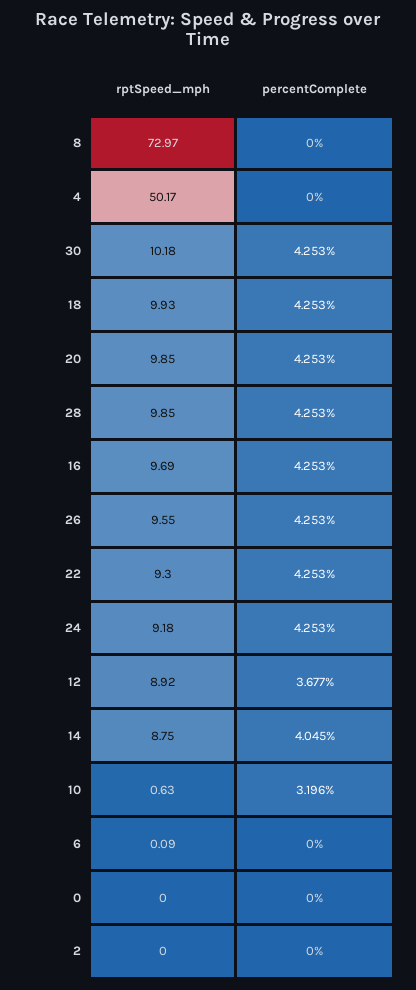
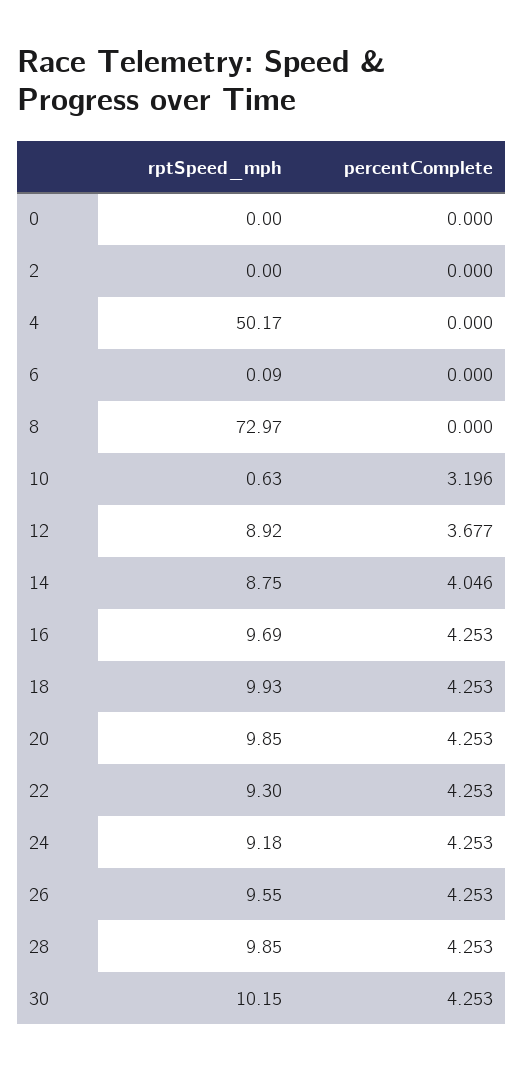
rptSpeed_mph, 30: 10.18 -> 10.15
percentComplete, 14: 4.045 -> 4.046

